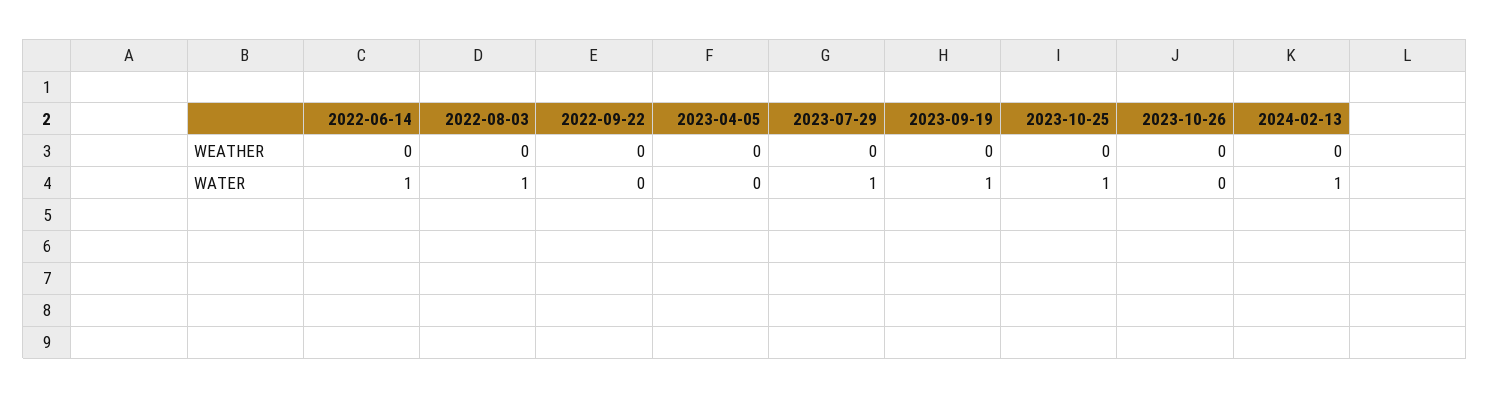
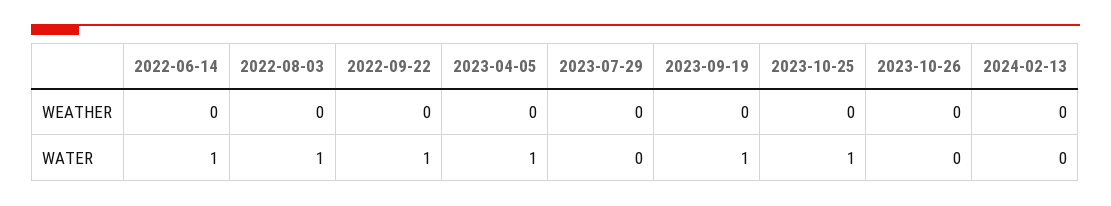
2022-09-22, WATER: 0 -> 1
2023-04-05, WATER: 0 -> 1
2023-07-29, WATER: 1 -> 0
2024-02-13, WATER: 1 -> 0

